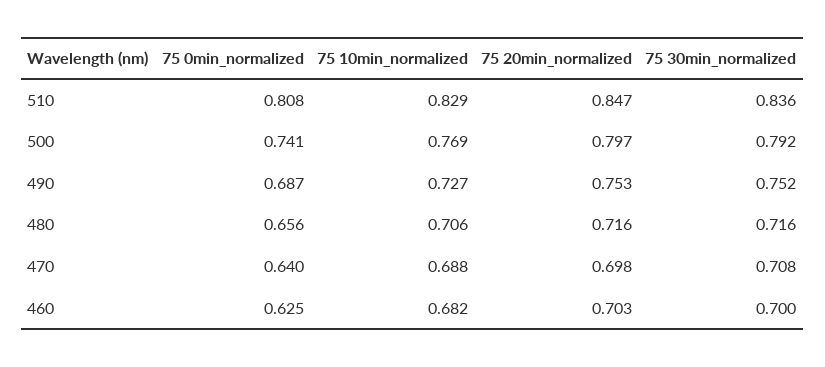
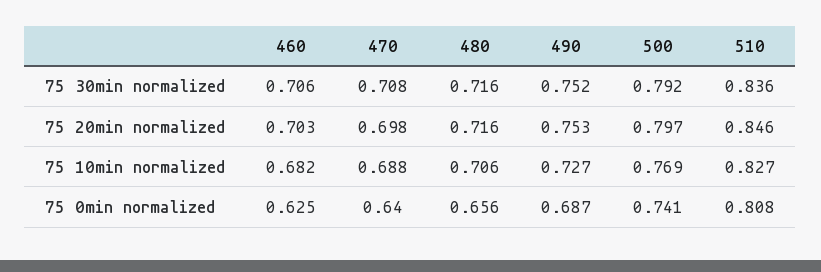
75 10min_normalized, 510: 0.829 -> 0.827
75 20min_normalized, 510: 0.847 -> 0.846
75 30min_normalized, 460: 0.7 -> 0.706

